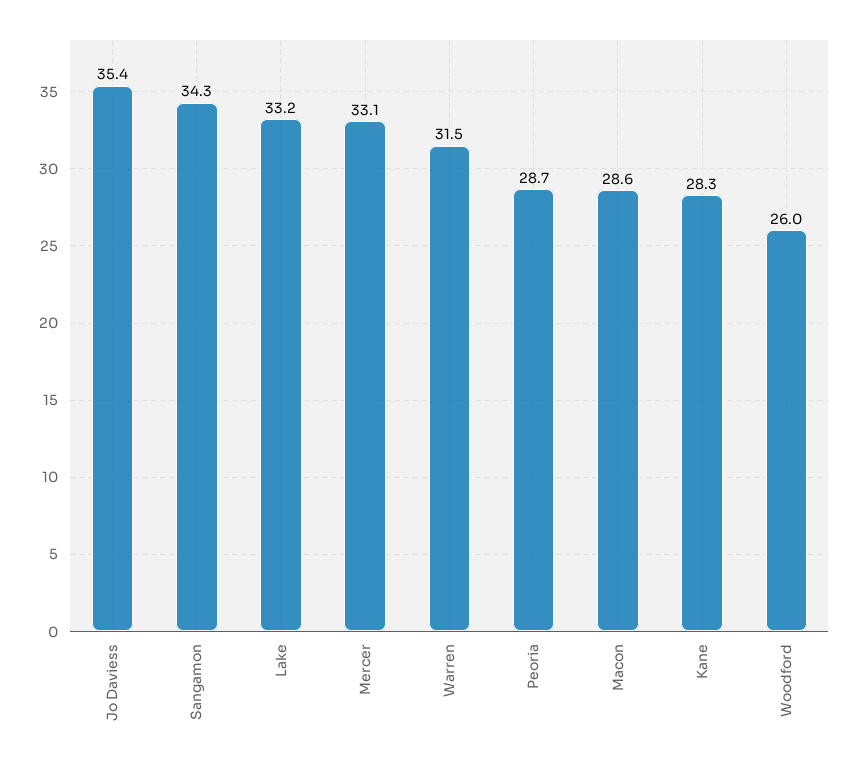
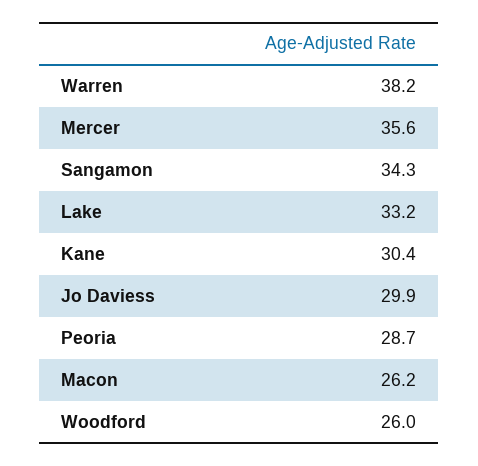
Jo Daviess: 35.4 -> 29.9
Mercer: 33.1 -> 35.6
Warren: 31.5 -> 38.2
Macon: 28.6 -> 26.2
Kane: 28.3 -> 30.4

